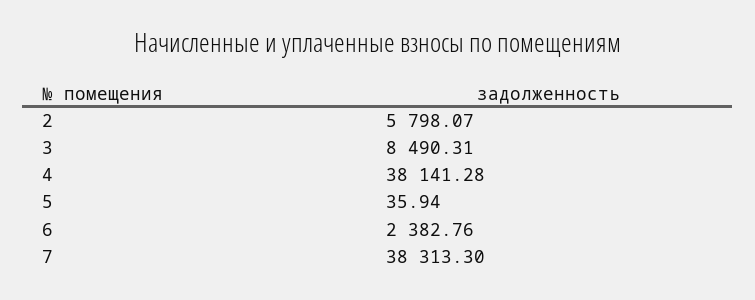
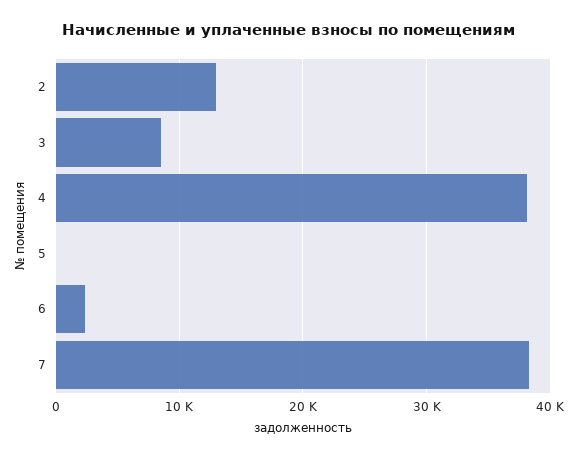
2: 5798.07 -> 13000

